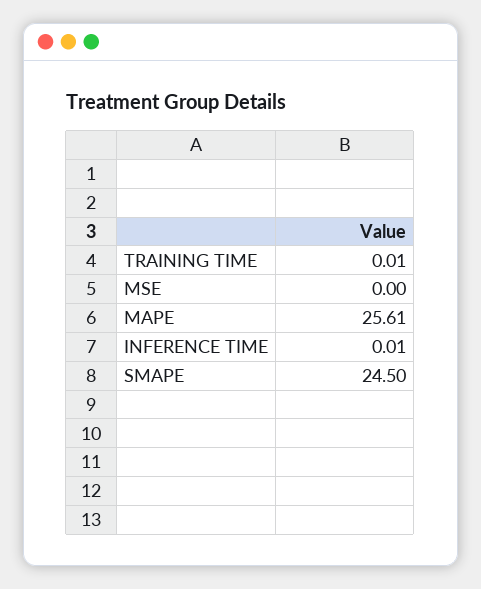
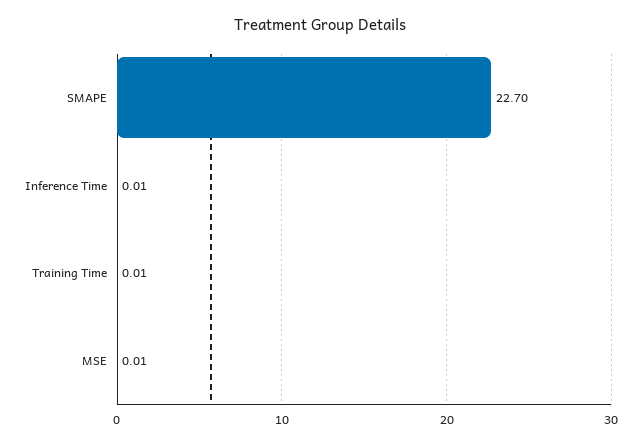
MSE: 0 -> 0.01
MAPE: 25.61 -> none
SMAPE: 24.5 -> 22.7

